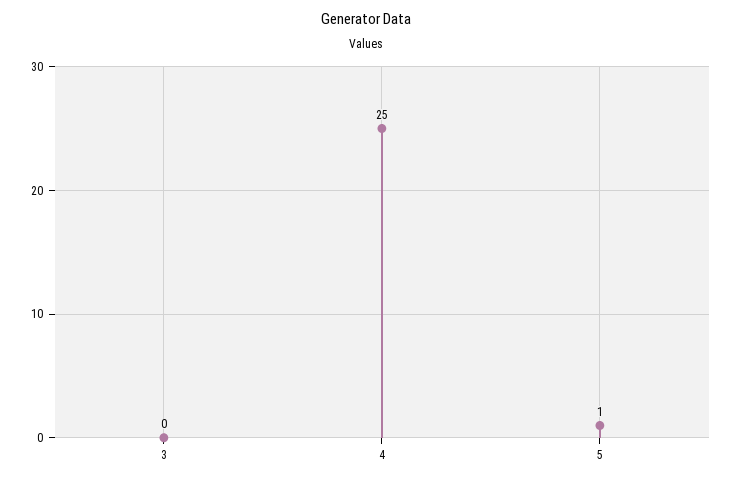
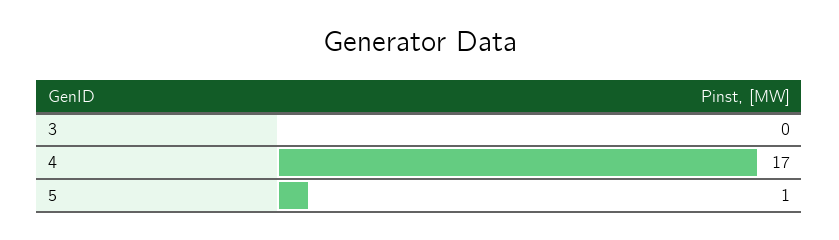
4: 25 -> 17

